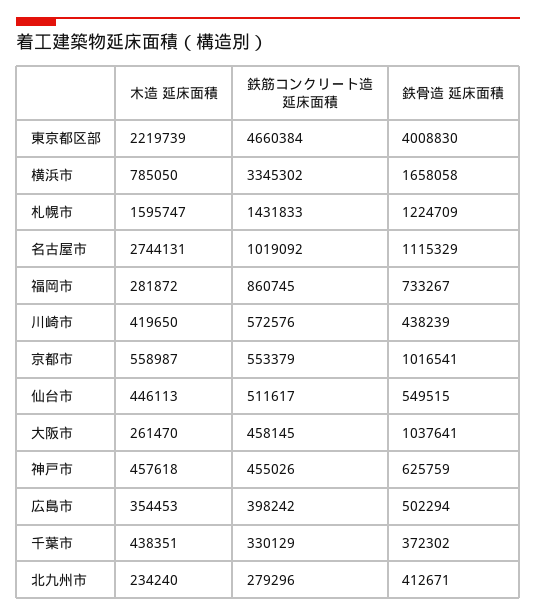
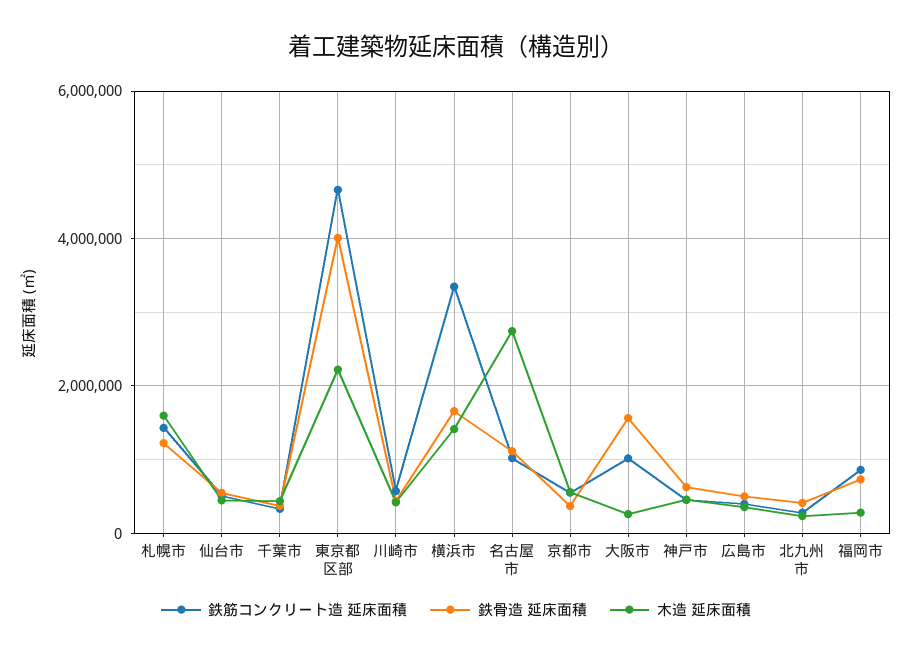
木造 延床面積, 横浜市: 785050 -> 1400000
鉄骨造 延床面積, 京都市: 1016541 -> 400000
鉄筋コンクリート造 延床面積, 大阪市: 458145 -> 1000000
鉄骨造 延床面積, 大阪市: 1037641 -> 1600000

